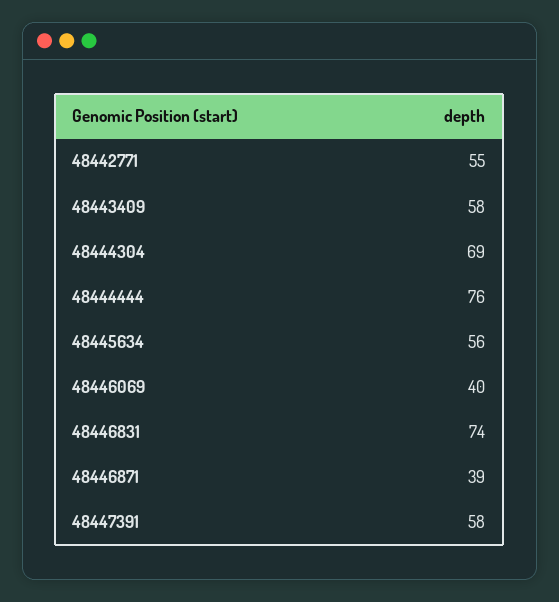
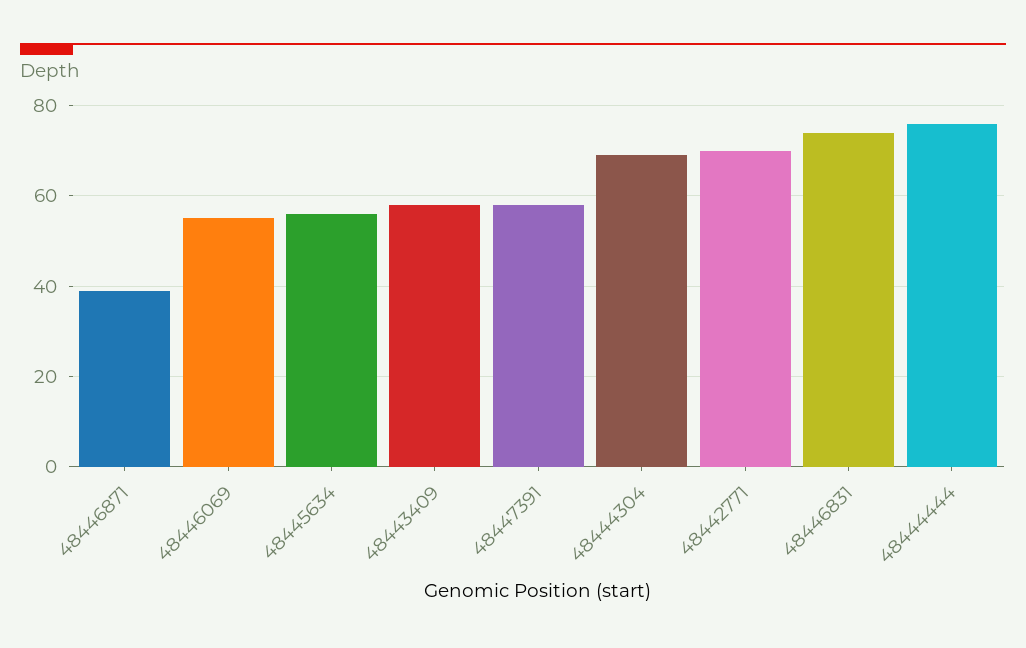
48442771: 55 -> 70
48446069: 40 -> 55

